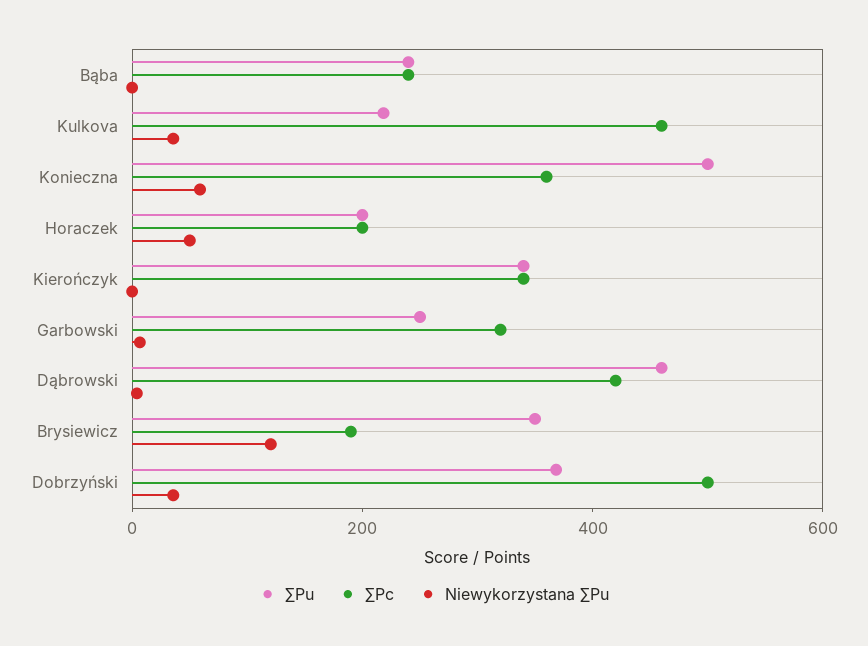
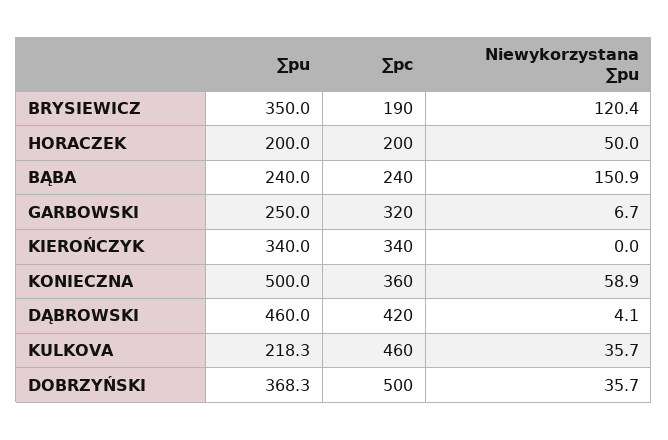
Niewykorzystana ∑Pu, Bąba: 0 -> 150.9

